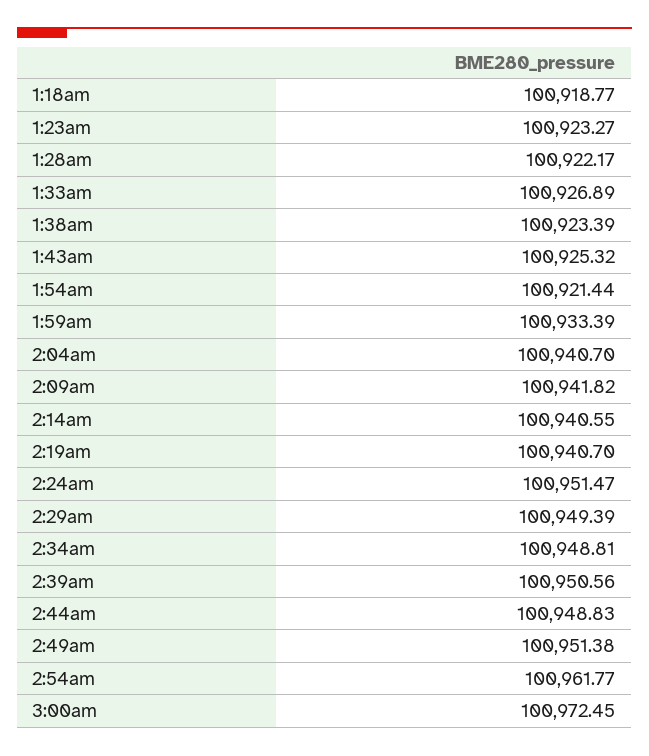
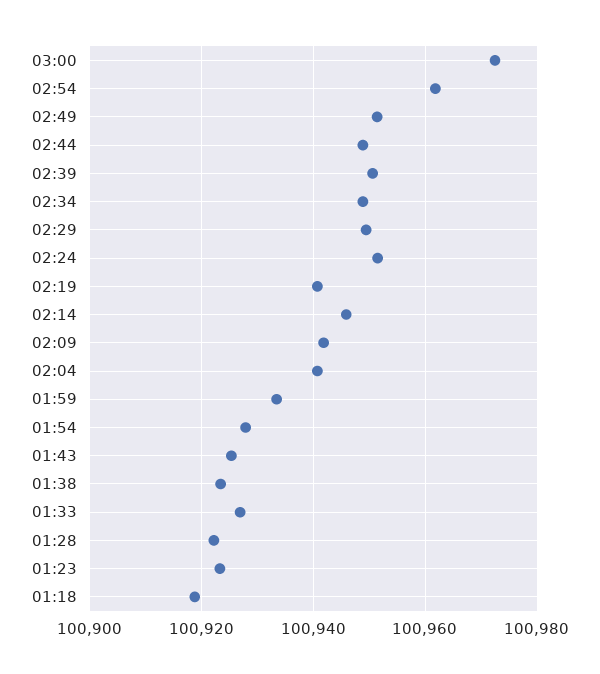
1:54am: 100921.44 -> 100928
2:14am: 100940.55 -> 100946

